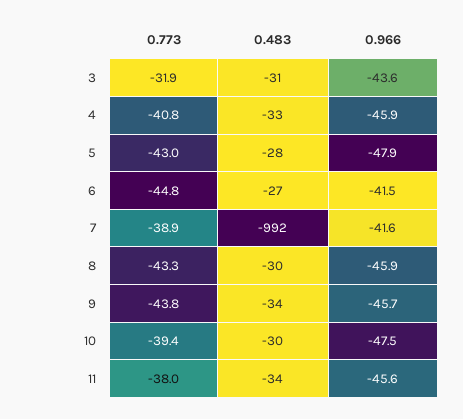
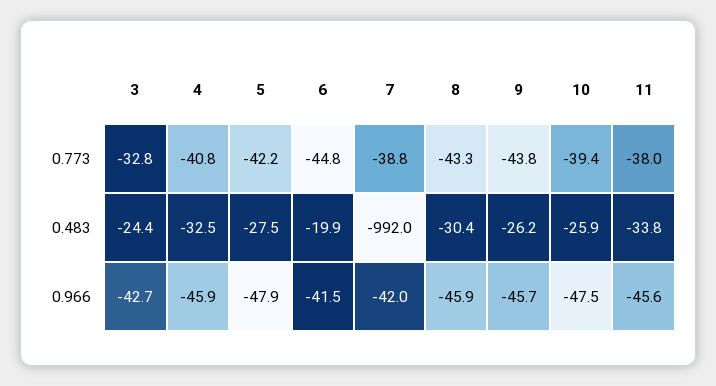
0.773, 3: -31.9 -> -32.8
0.483, 3: -31 -> -24.4
0.966, 3: -43.6 -> -42.7
0.773, 5: -43 -> -42.2
0.483, 6: -27 -> -19.9
0.773, 7: -38.9 -> -38.8
0.966, 7: -41.6 -> -42
0.483, 9: -34 -> -26.2
0.483, 10: -30 -> -25.9

